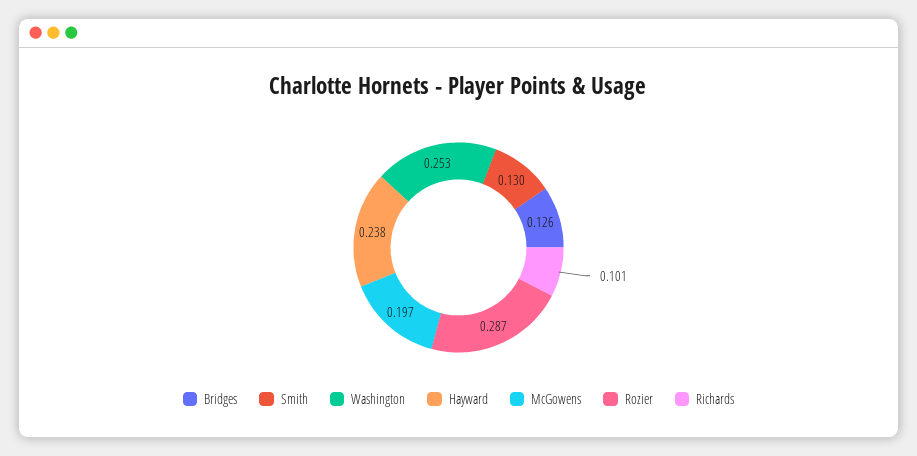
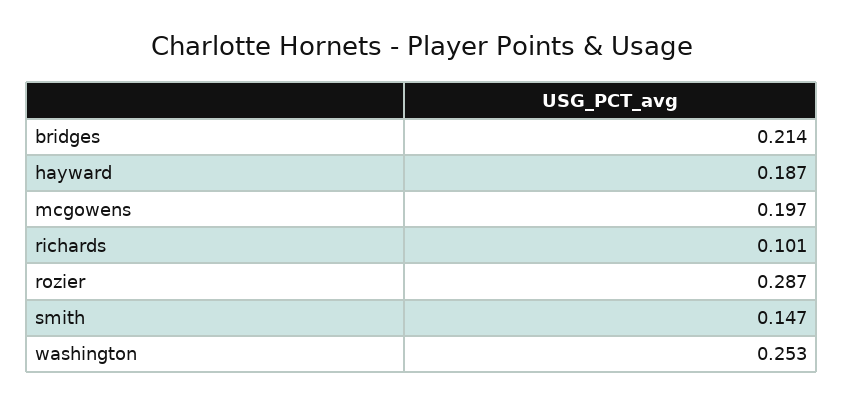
Bridges: 0.126 -> 0.214
Smith: 0.13 -> 0.147
Hayward: 0.238 -> 0.187

